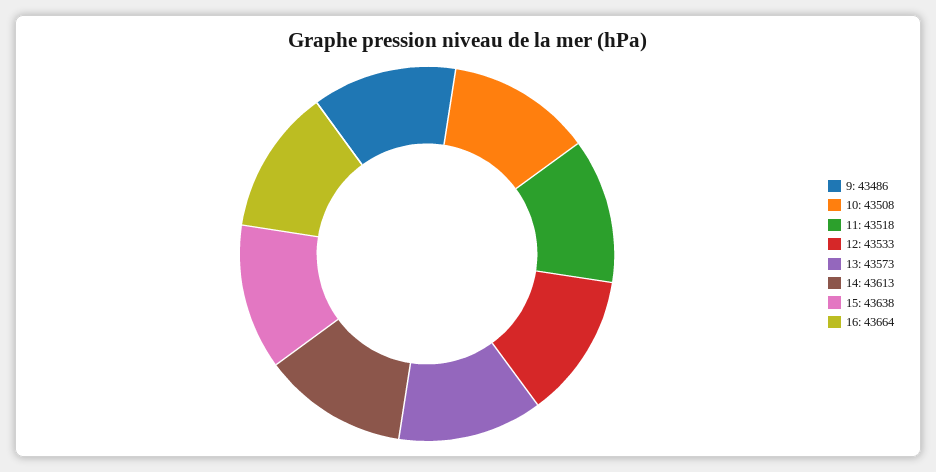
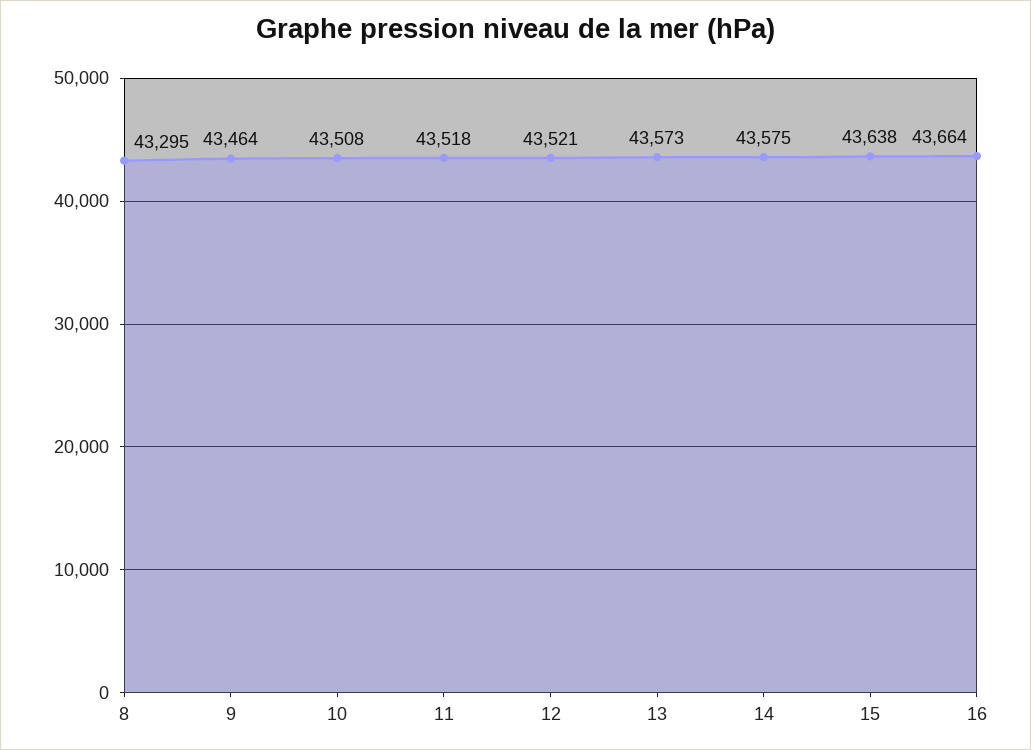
9: 43486 -> 43464
12: 43533 -> 43521
14: 43613 -> 43575
8: none -> 43295

